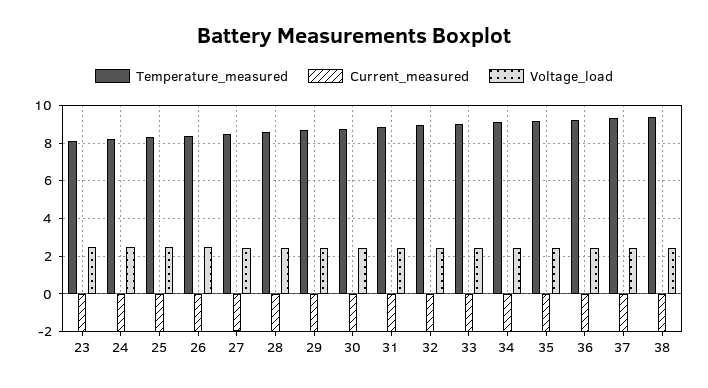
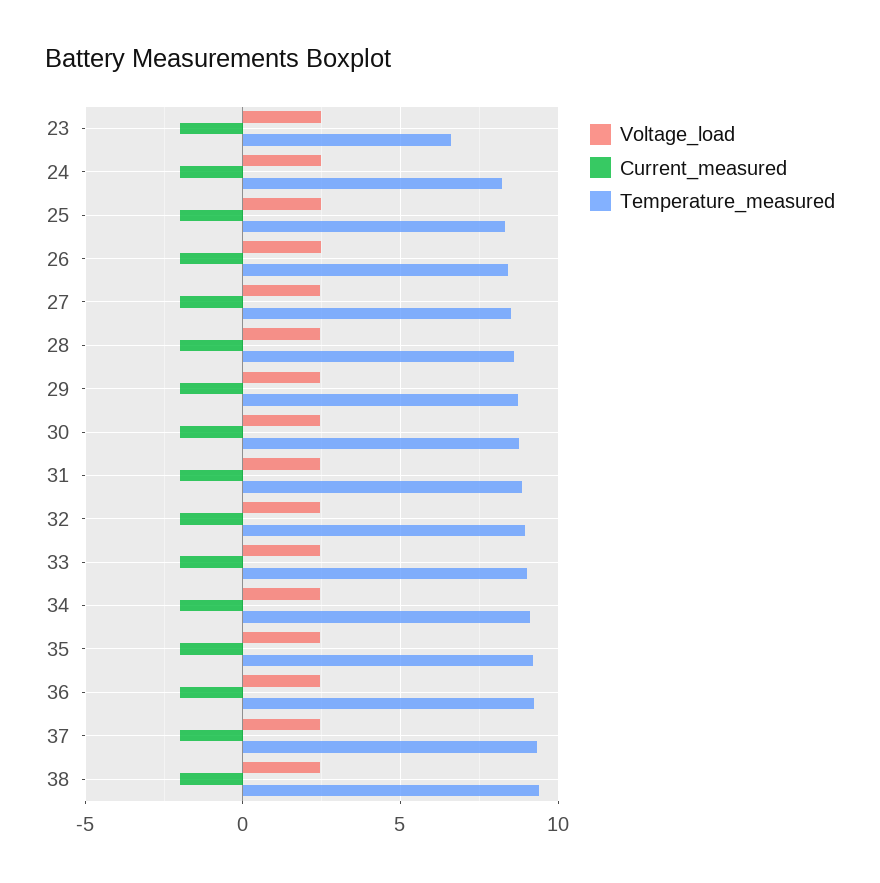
Temperature_measured, 23: 8 -> 6.5

